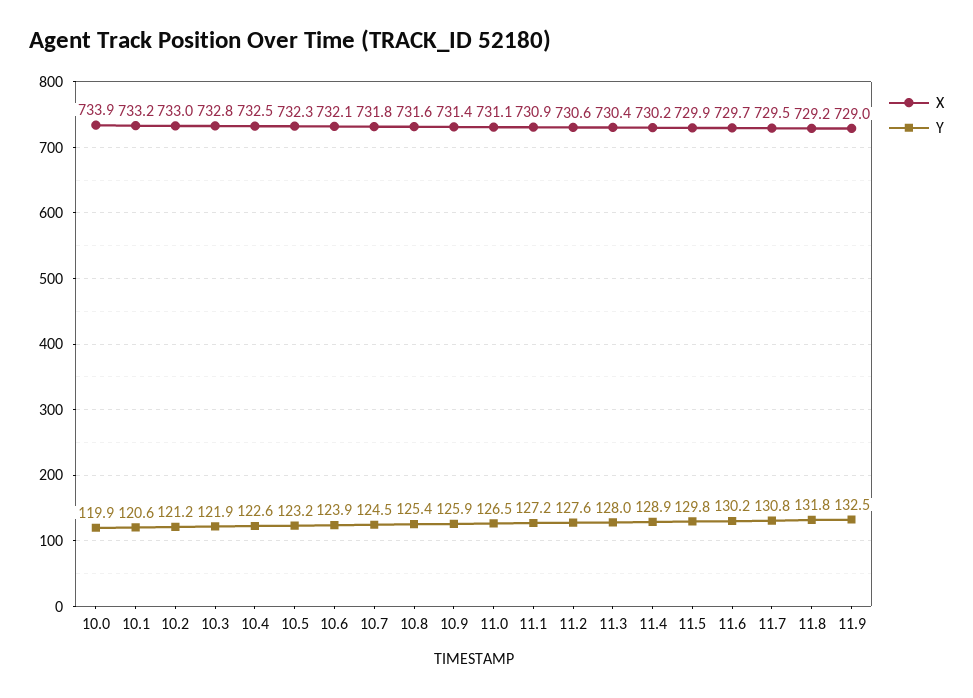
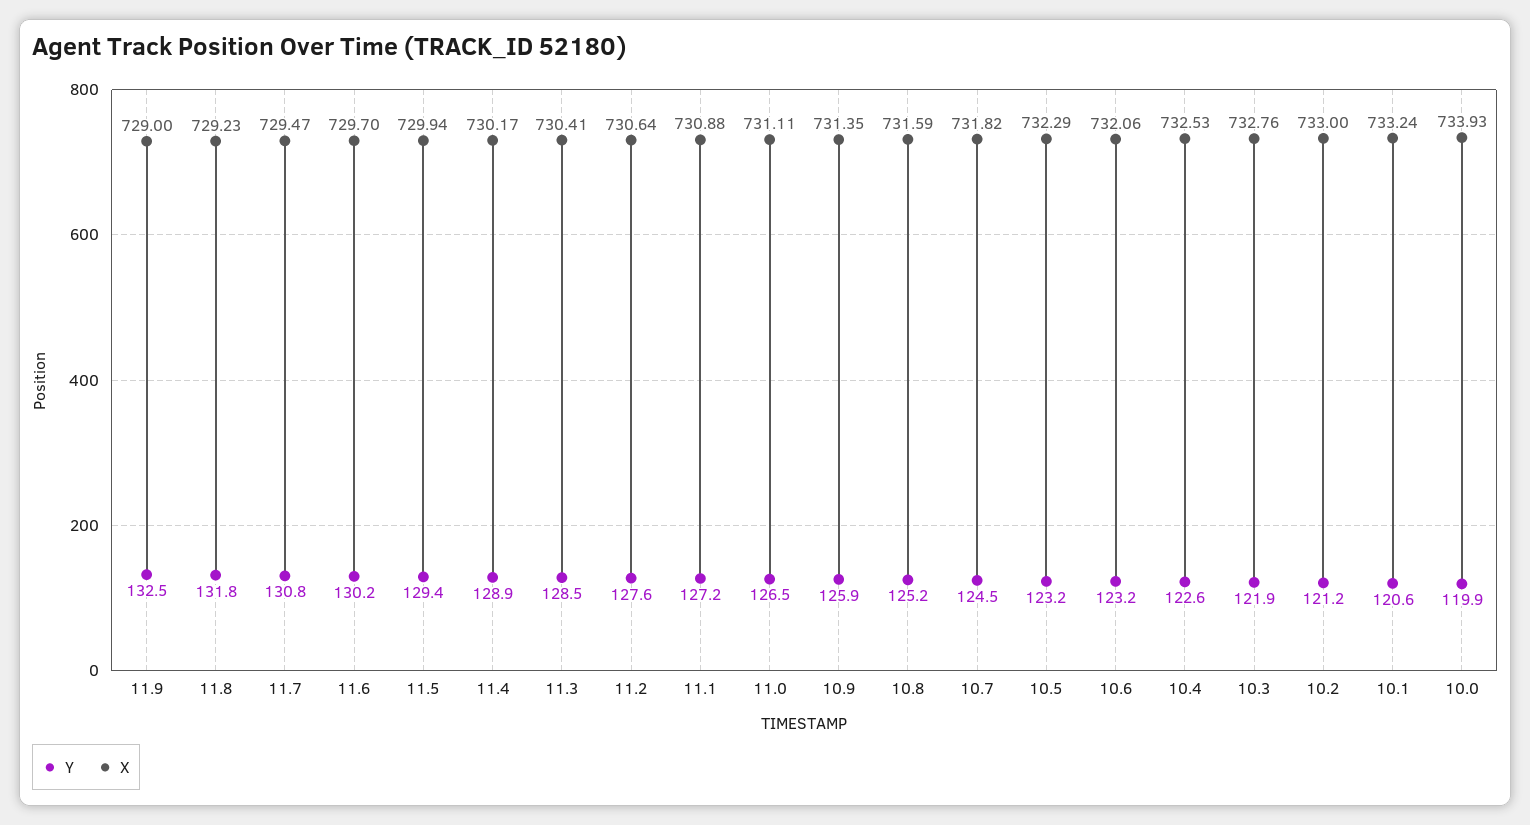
Y, 10.6: 123.9 -> 123.2
Y, 10.8: 125.4 -> 125.2
Y, 11.3: 128 -> 128.5
Y, 11.5: 129.8 -> 129.4

